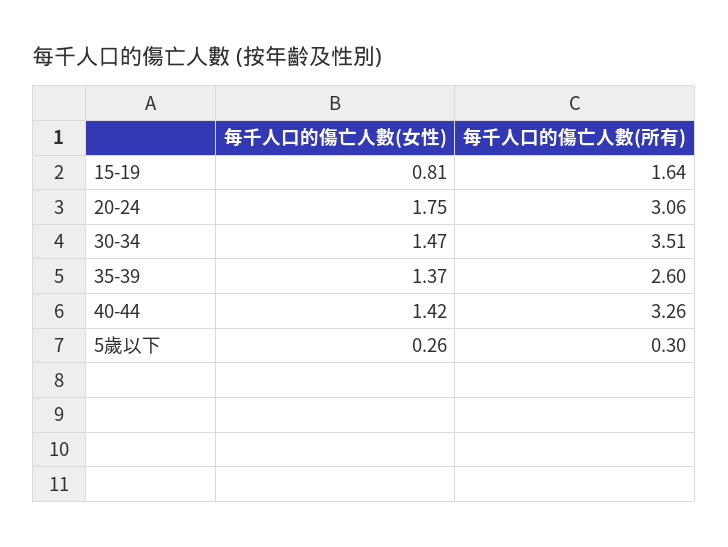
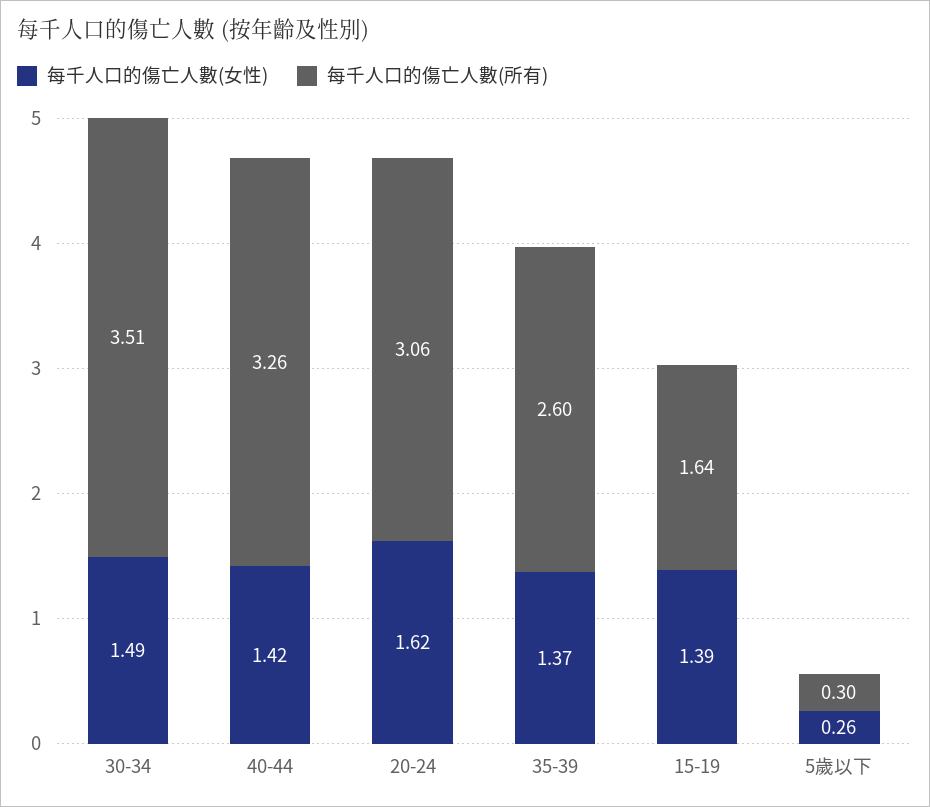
每千人口的傷亡人數(女性), 15-19: 0.81 -> 1.39
每千人口的傷亡人數(女性), 20-24: 1.75 -> 1.62
每千人口的傷亡人數(女性), 30-34: 1.47 -> 1.49

